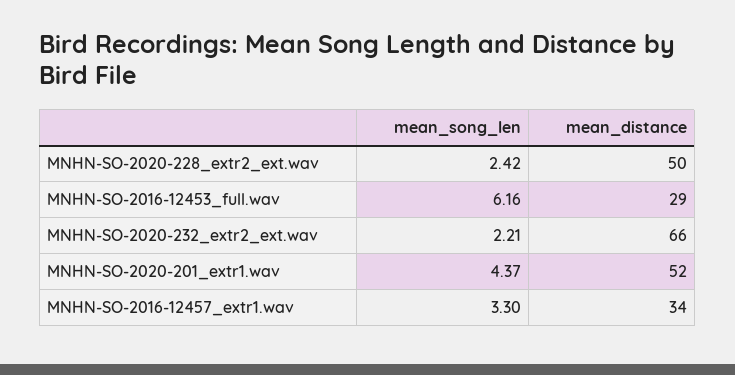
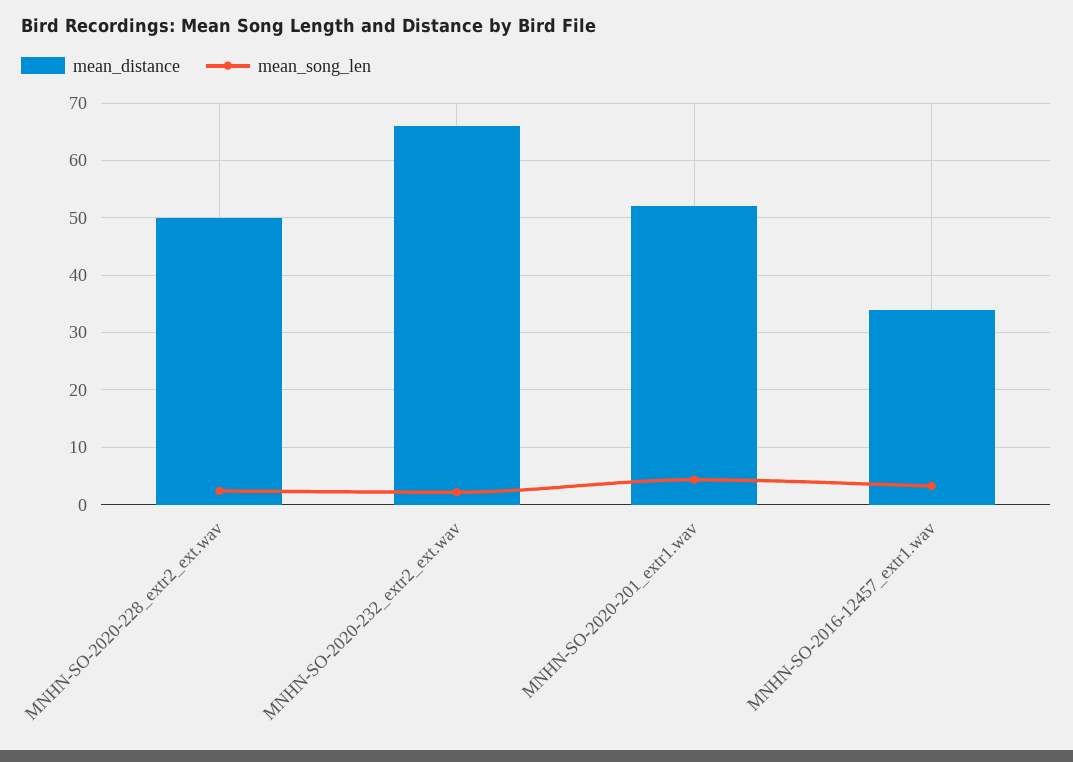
mean_song_len, MNHN-SO-2016-12453_full.wav: 6.16 -> none
mean_distance, MNHN-SO-2016-12453_full.wav: 29 -> none

